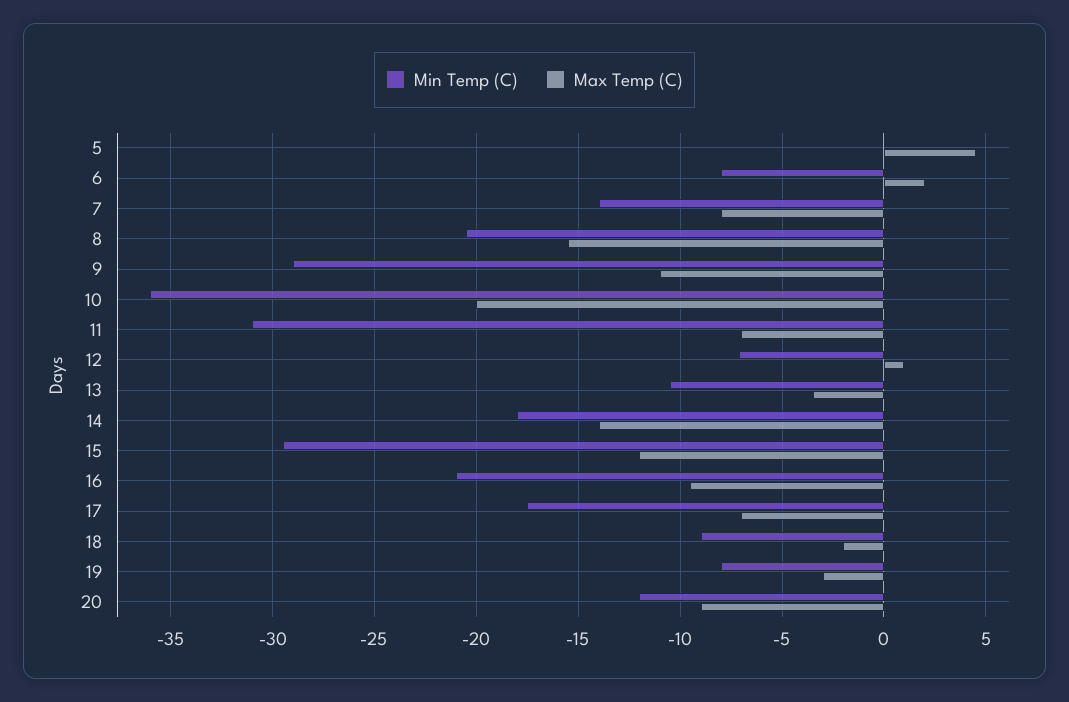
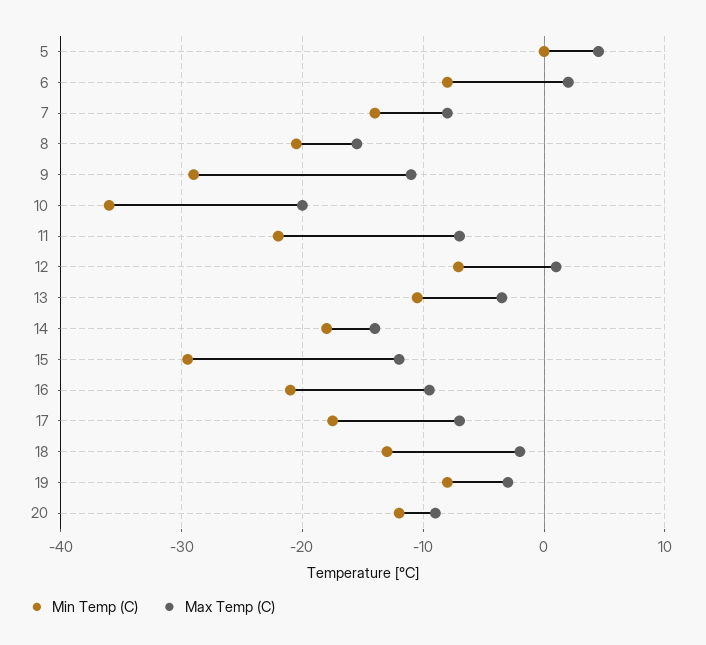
Min Temp (C), 11: -31 -> -22
Min Temp (C), 18: -9 -> -13

